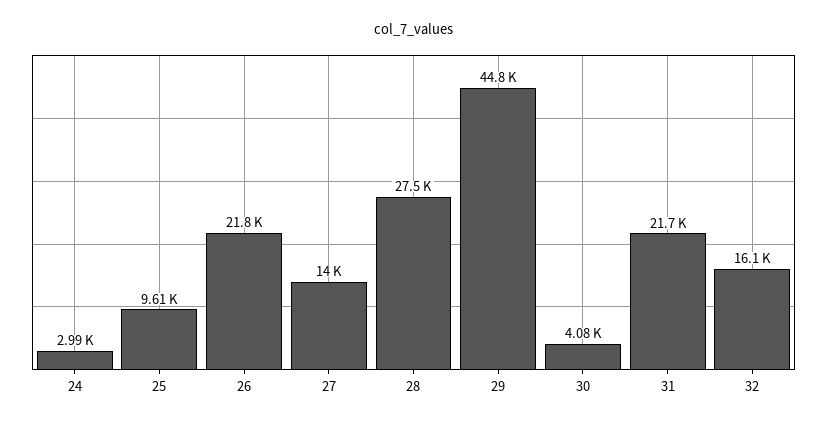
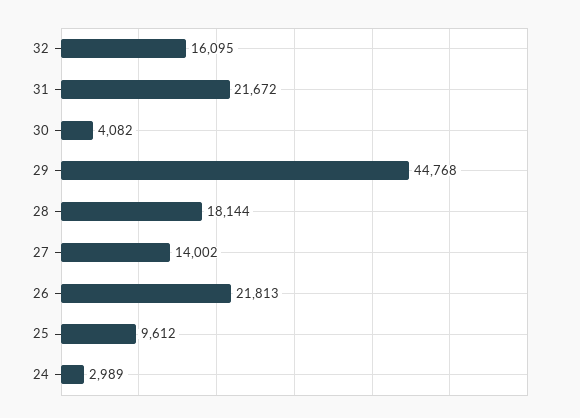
28: 27500 -> 18144

